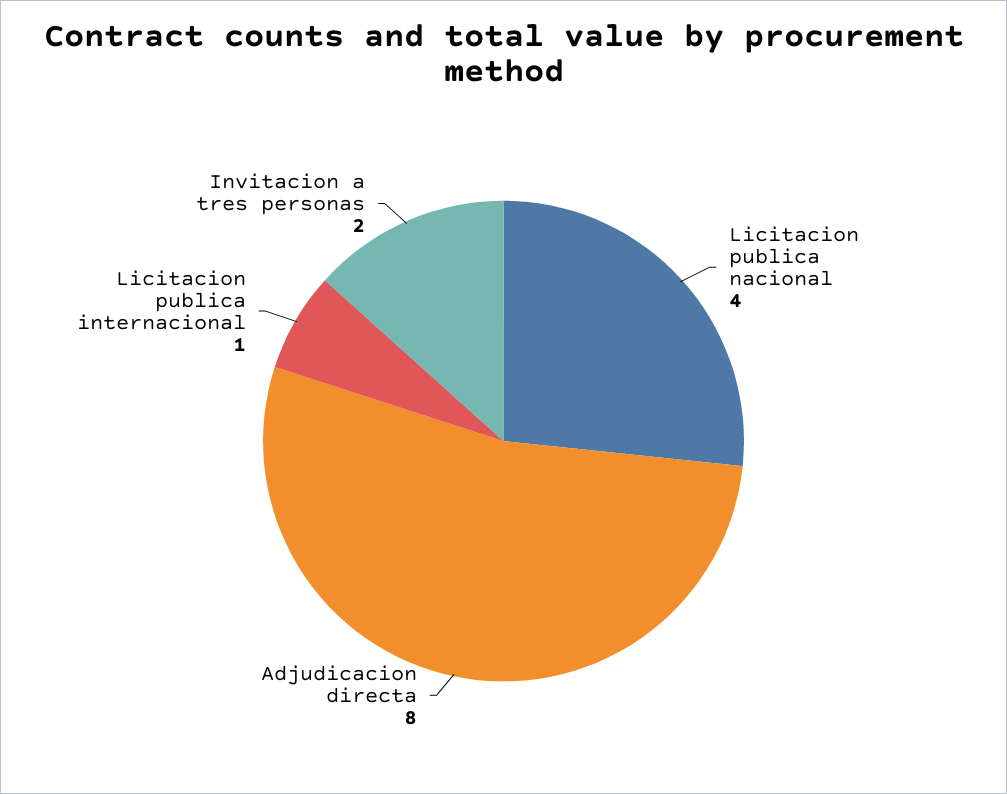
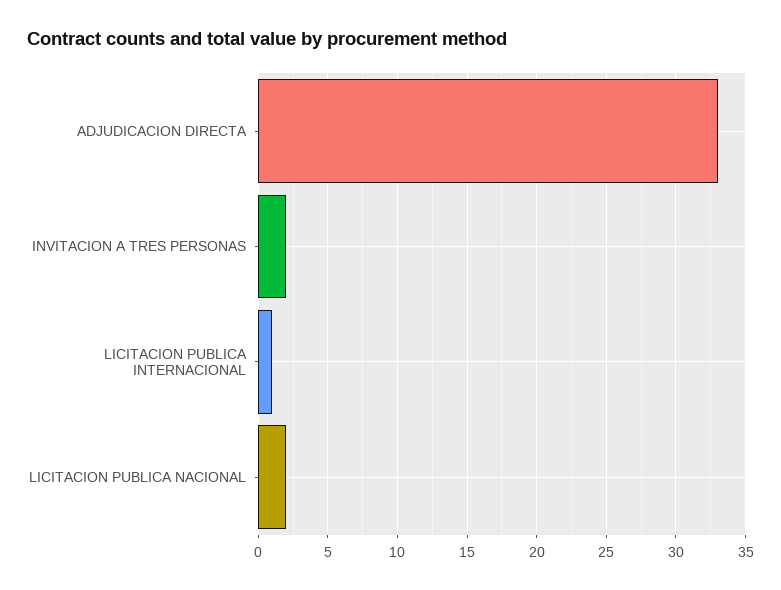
Licitacion publica nacional: 4 -> 2
Adjudicacion directa: 8 -> 33

